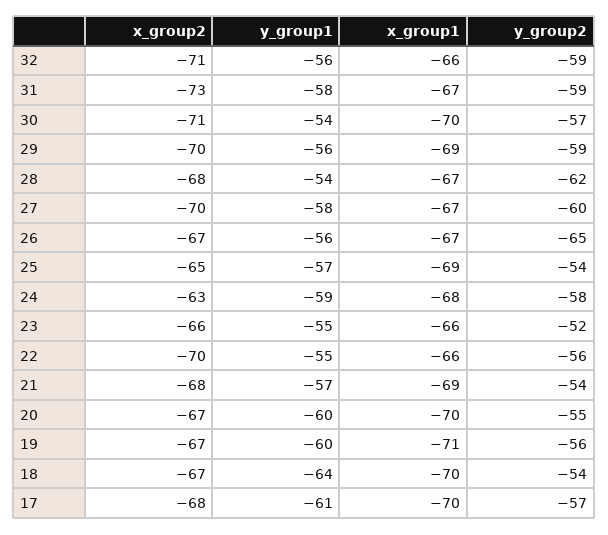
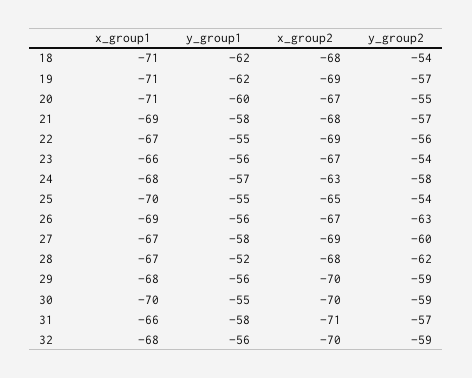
x_group2, 32: -71 -> -70
x_group1, 32: -66 -> -68
x_group2, 31: -73 -> -71
x_group1, 31: -67 -> -66
y_group2, 31: -59 -> -57
x_group2, 30: -71 -> -70
y_group1, 30: -54 -> -55
y_group2, 30: -57 -> -59
x_group1, 29: -69 -> -68
y_group1, 28: -54 -> -52
x_group2, 27: -70 -> -69
x_group1, 26: -67 -> -69
y_group2, 26: -65 -> -63
y_group1, 25: -57 -> -55
x_group1, 25: -69 -> -70
y_group1, 24: -59 -> -57
x_group2, 23: -66 -> -67
y_group1, 23: -55 -> -56
y_group2, 23: -52 -> -54
x_group2, 22: -70 -> -69
x_group1, 22: -66 -> -67
y_group1, 21: -57 -> -58
y_group2, 21: -54 -> -57
x_group1, 20: -70 -> -71
x_group2, 19: -67 -> -69
y_group1, 19: -60 -> -62
y_group2, 19: -56 -> -57
x_group2, 18: -67 -> -68
y_group1, 18: -64 -> -62
x_group1, 18: -70 -> -71
x_group2, 17: -68 -> none
y_group1, 17: -61 -> none
x_group1, 17: -70 -> none
y_group2, 17: -57 -> none

